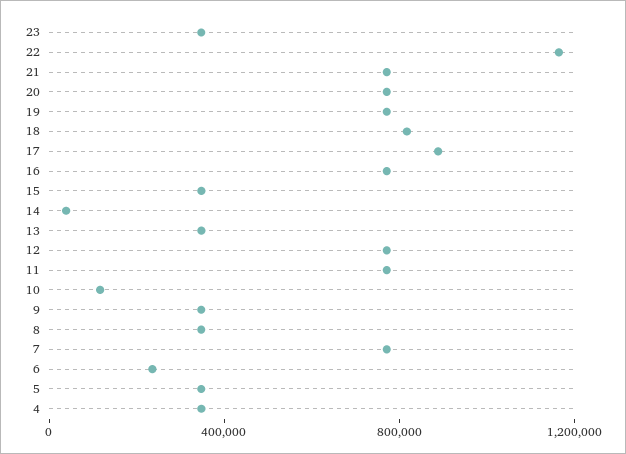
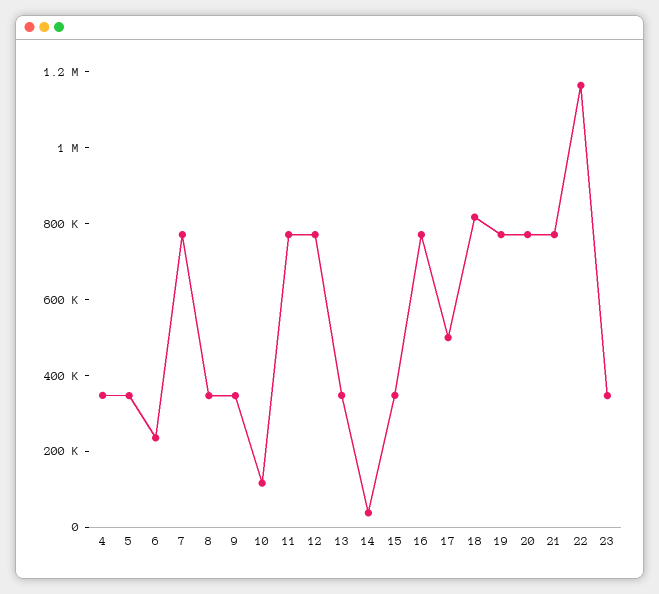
17: 900000 -> 500000

